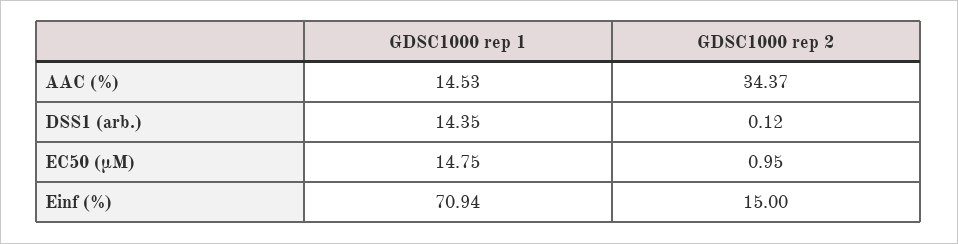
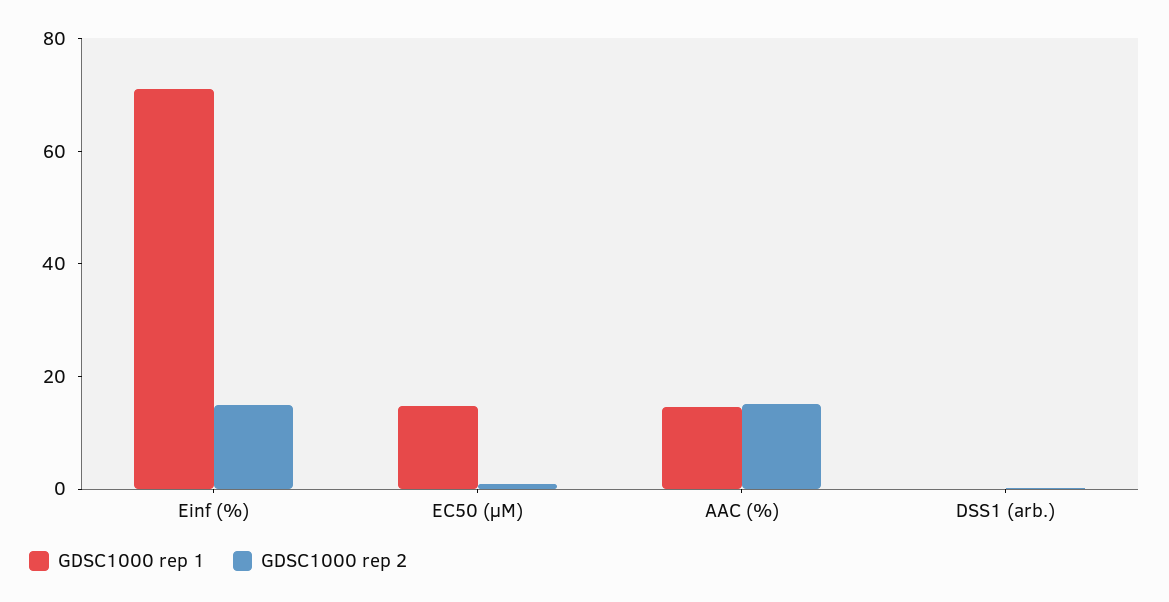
GDSC1000 rep 2, AAC (%): 34.37 -> 15
GDSC1000 rep 1, DSS1 (arb.): 14.35 -> 0

